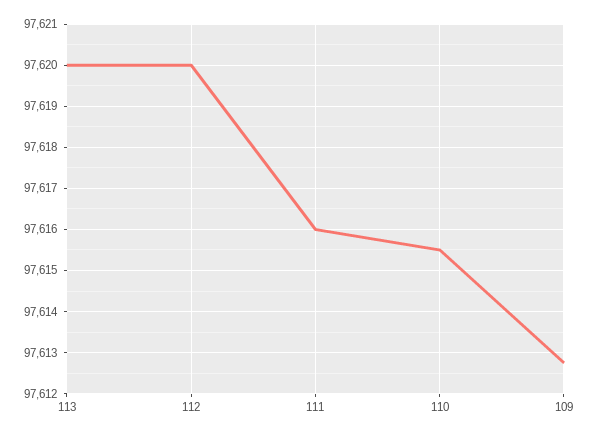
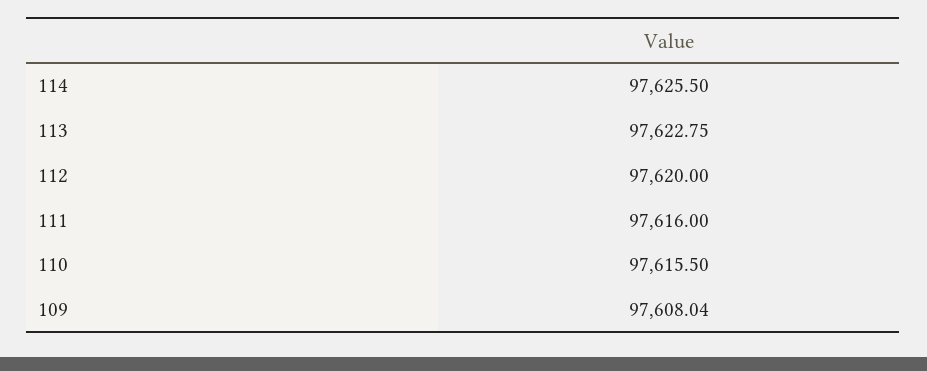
113: 97620 -> 97622.75
109: 97612.8 -> 97608.04
114: none -> 97625.5

